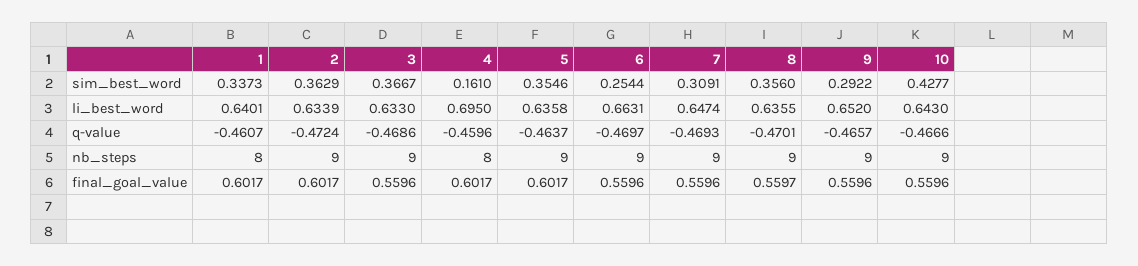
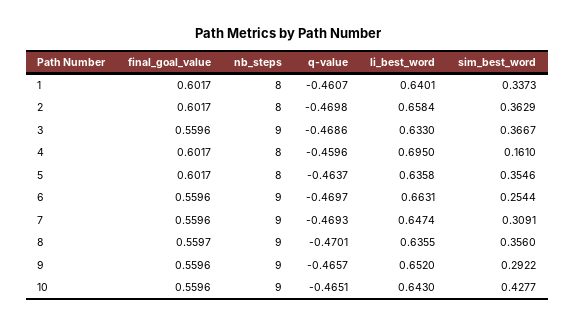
2, li_best_word: 0.6339 -> 0.6584
2, q-value: -0.4724 -> -0.4698
10, q-value: -0.4666 -> -0.4651
2, nb_steps: 9 -> 8
5, nb_steps: 9 -> 8

